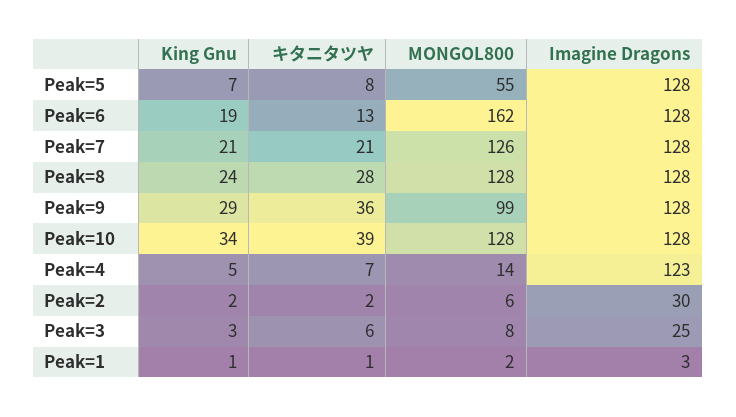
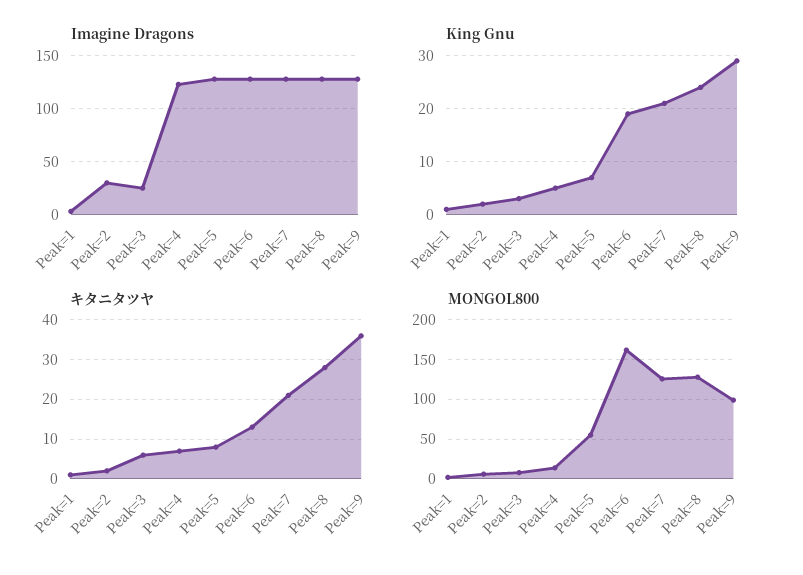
King Gnu, Peak=10: 34 -> none
キタニタツヤ, Peak=10: 39 -> none
MONGOL800, Peak=10: 128 -> none
Imagine Dragons, Peak=10: 128 -> none

